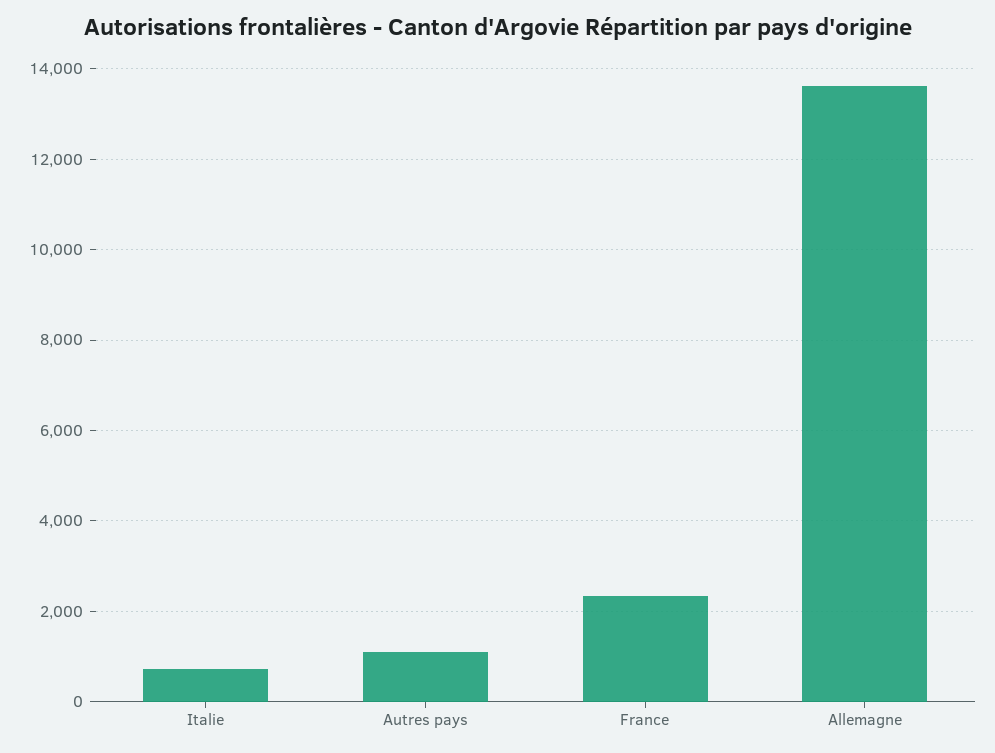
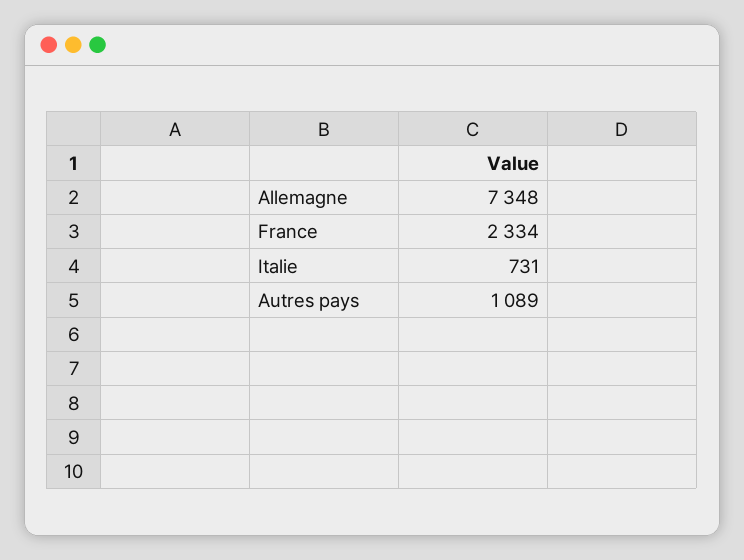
Allemagne: 13600 -> 7348

